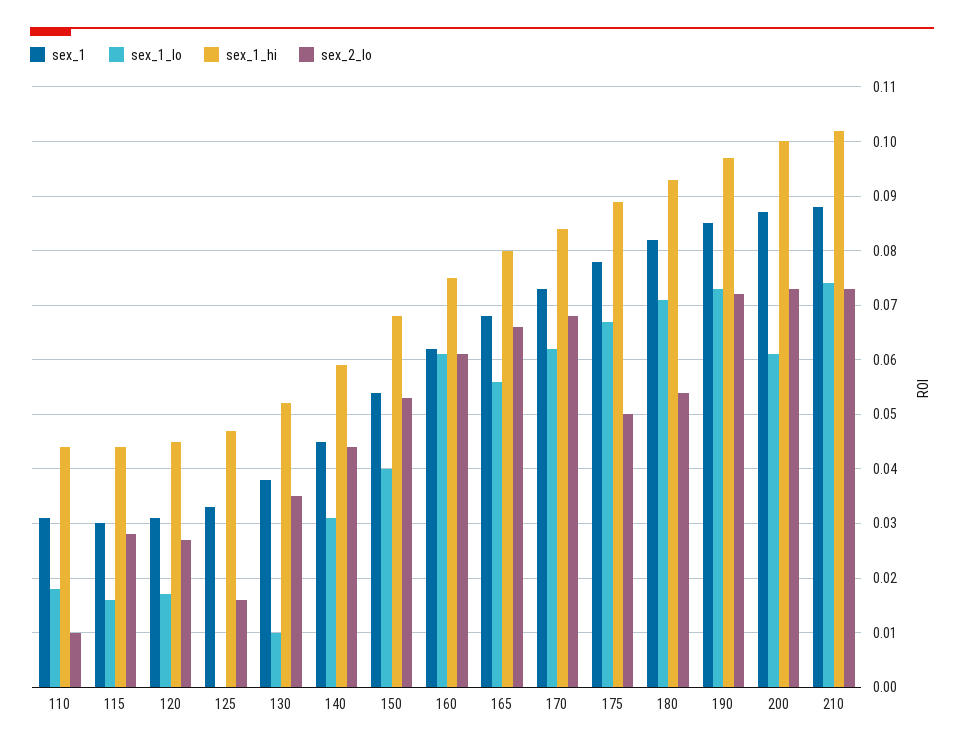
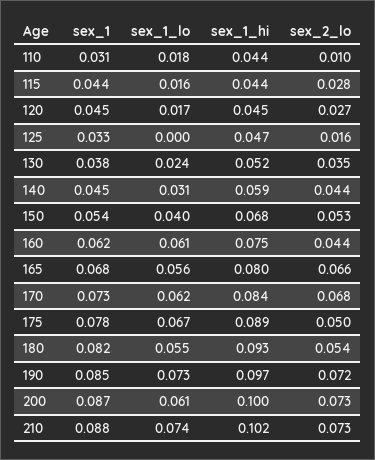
sex_1, 115: 0.03 -> 0.044
sex_1, 120: 0.03 -> 0.045
sex_1_lo, 130: 0.01 -> 0.024
sex_2_lo, 160: 0.06 -> 0.044
sex_1_lo, 180: 0.07 -> 0.055

